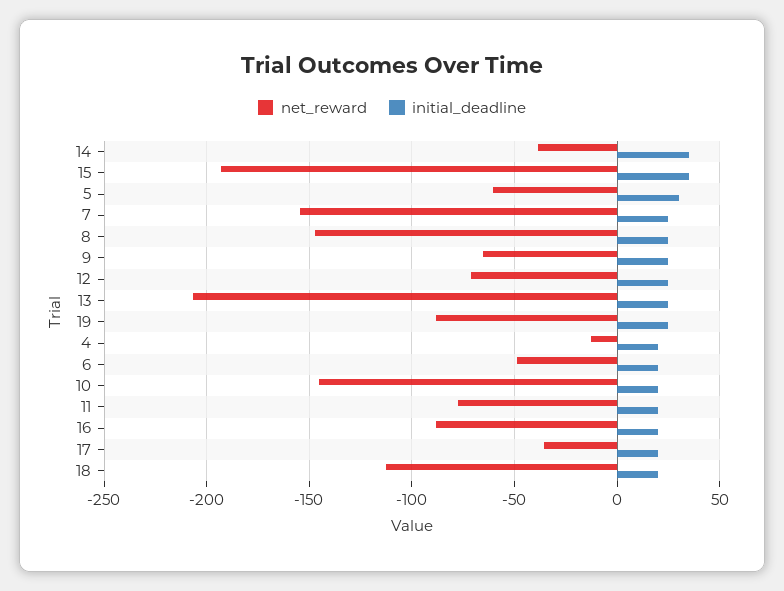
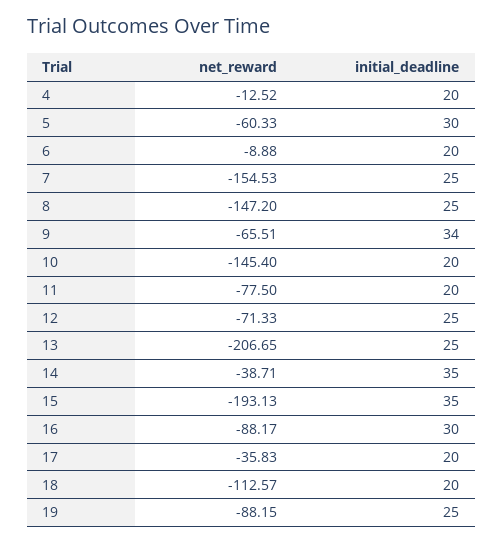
initial_deadline, 9: 25 -> 34
net_reward, 6: -50 -> -8.88
initial_deadline, 16: 20 -> 30

